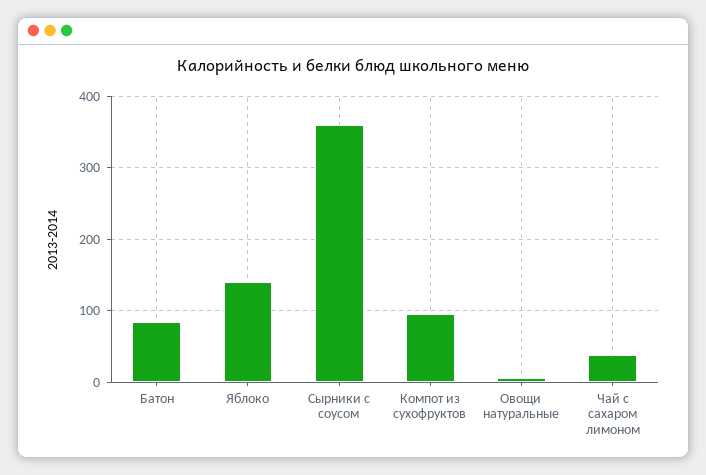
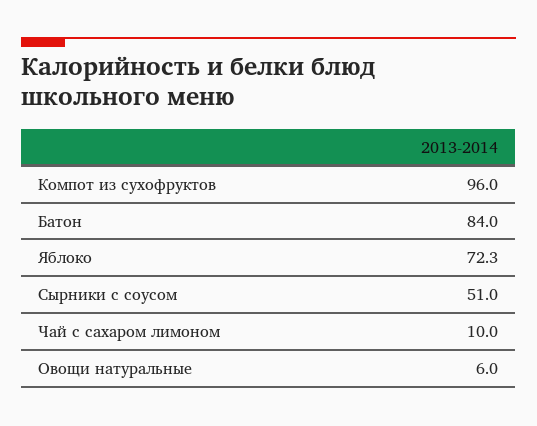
Яблоко: 140 -> 72.3
Сырники с соусом: 360 -> 51
Чай с сахаром лимоном: 40 -> 10

